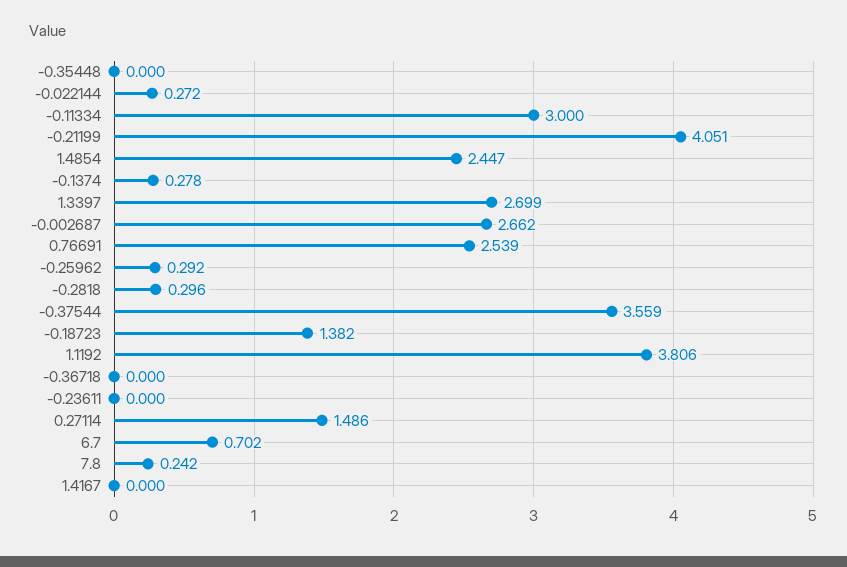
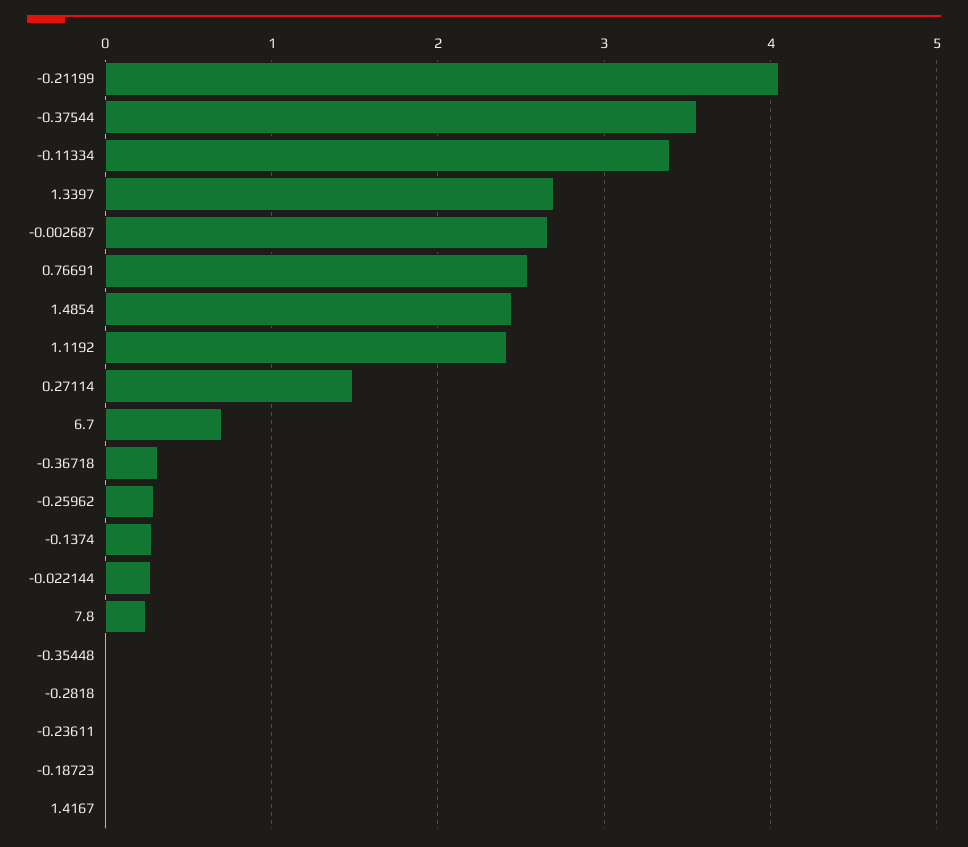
-0.11334: 3 -> 3.4
-0.2818: 0.296 -> 0
-0.18723: 1.382 -> 0
1.1192: 3.806 -> 2.4
-0.36718: 0 -> 0.3

